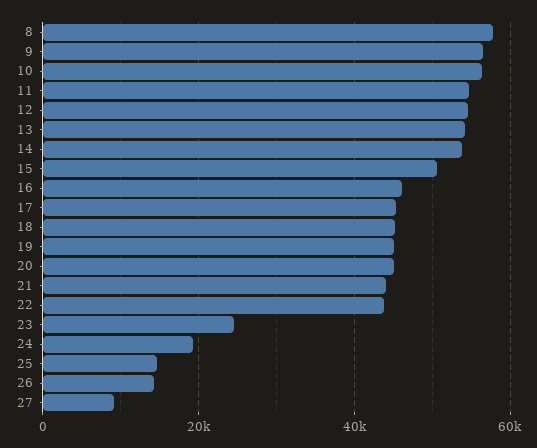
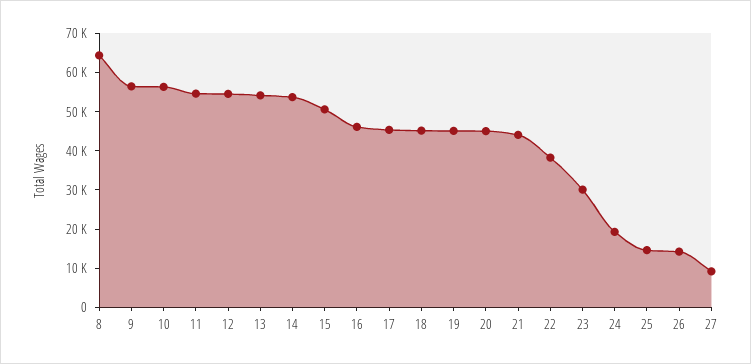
8: 58000 -> 65000
22: 44000 -> 37500
23: 24000 -> 30000

